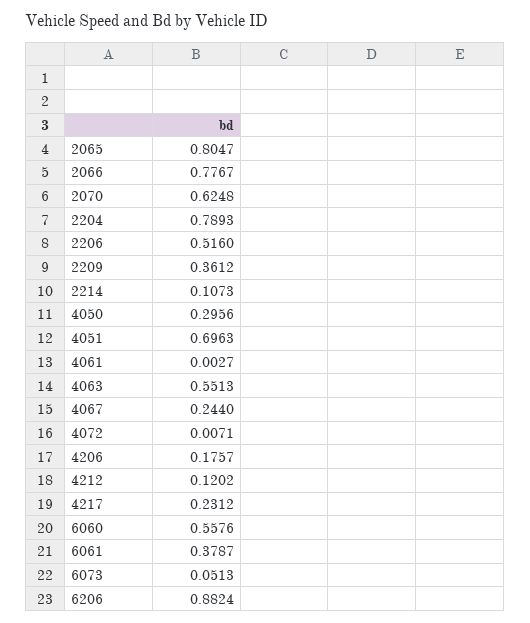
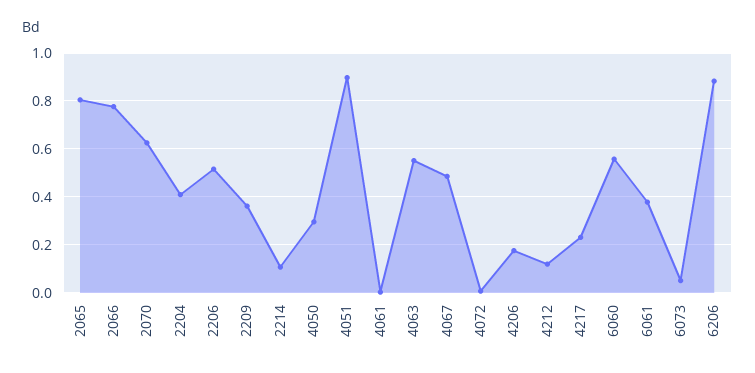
2204: 0.7893 -> 0.4
4051: 0.6963 -> 0.9
4067: 0.244 -> 0.5

